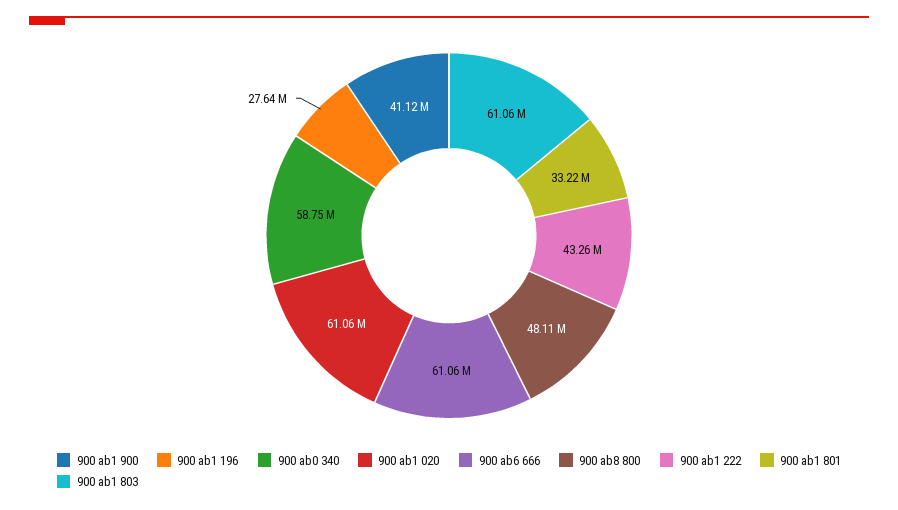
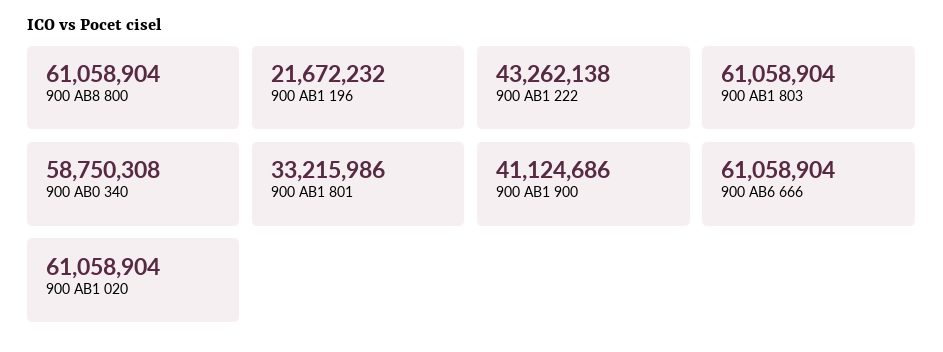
900 ab1 196: 27640000 -> 21672232
900 ab8 800: 48110000 -> 61058904

